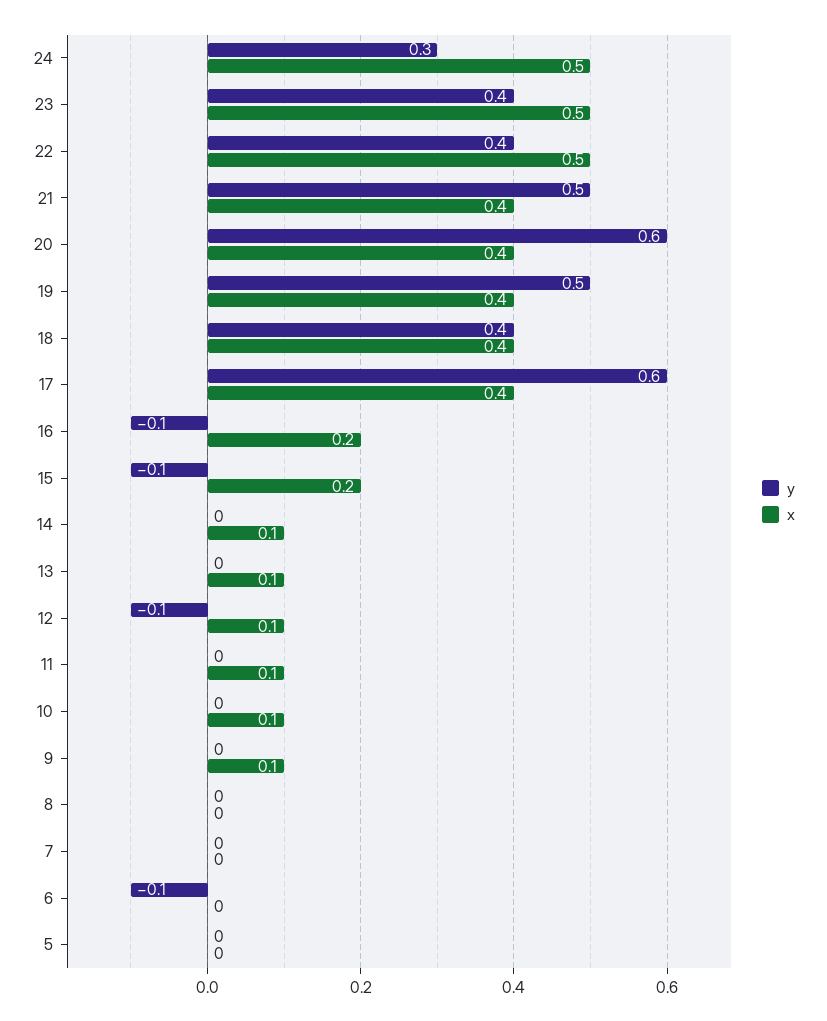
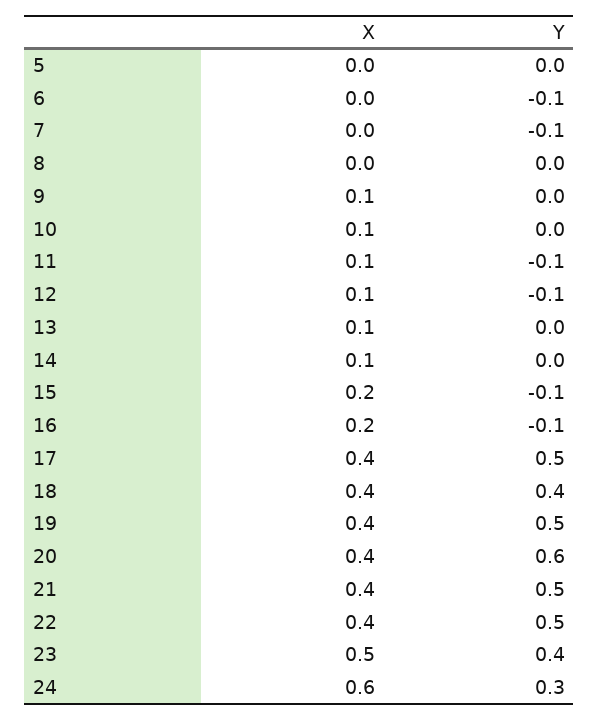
x, 24: 0.5 -> 0.6
y, 22: 0.4 -> 0.5
x, 22: 0.5 -> 0.4
y, 17: 0.6 -> 0.5
y, 11: 0 -> -0.1
y, 7: 0 -> -0.1

